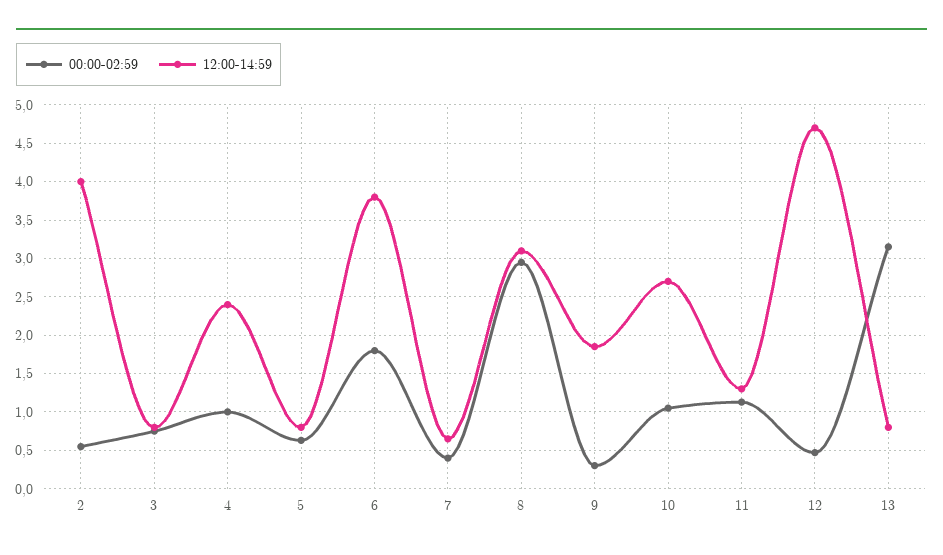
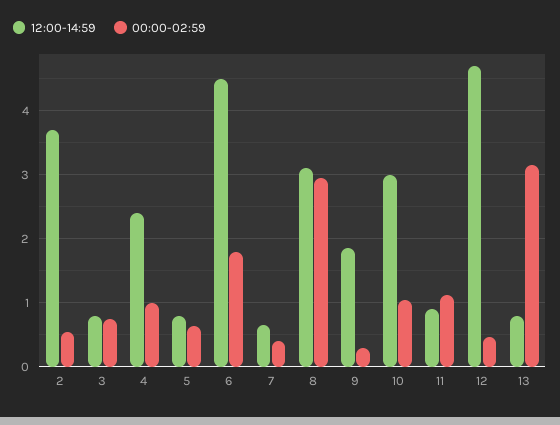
12:00-14:59, 2: 4 -> 3.7
12:00-14:59, 6: 3.8 -> 4.5
12:00-14:59, 10: 2.7 -> 3
12:00-14:59, 11: 1.3 -> 0.9

